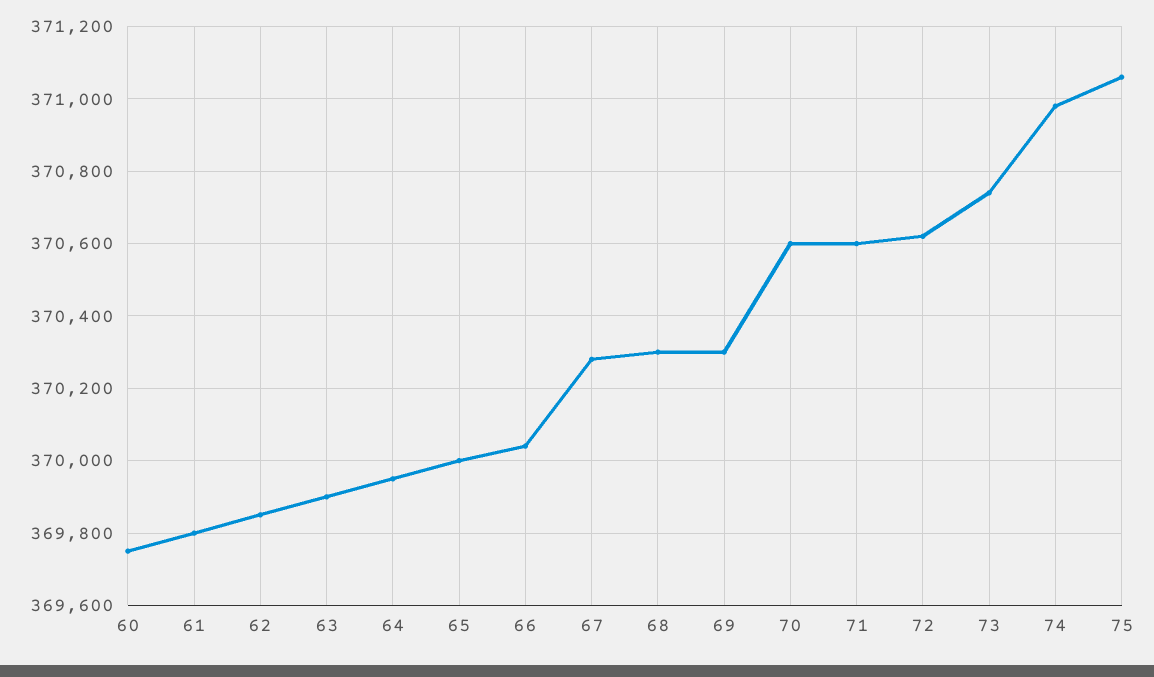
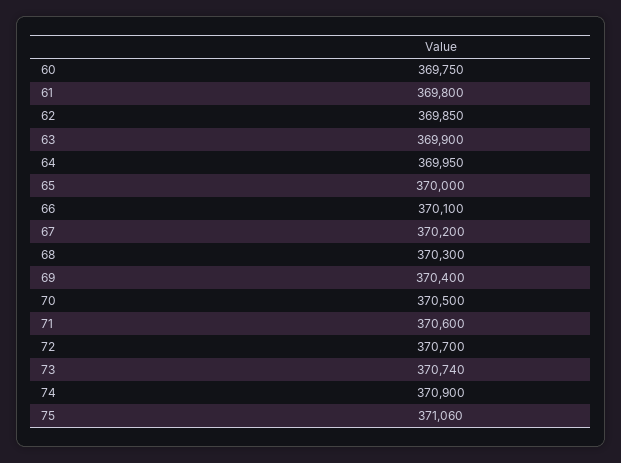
66: 370040 -> 370100
67: 370280 -> 370200
69: 370300 -> 370400
70: 370600 -> 370500
72: 370620 -> 370700
74: 370980 -> 370900

